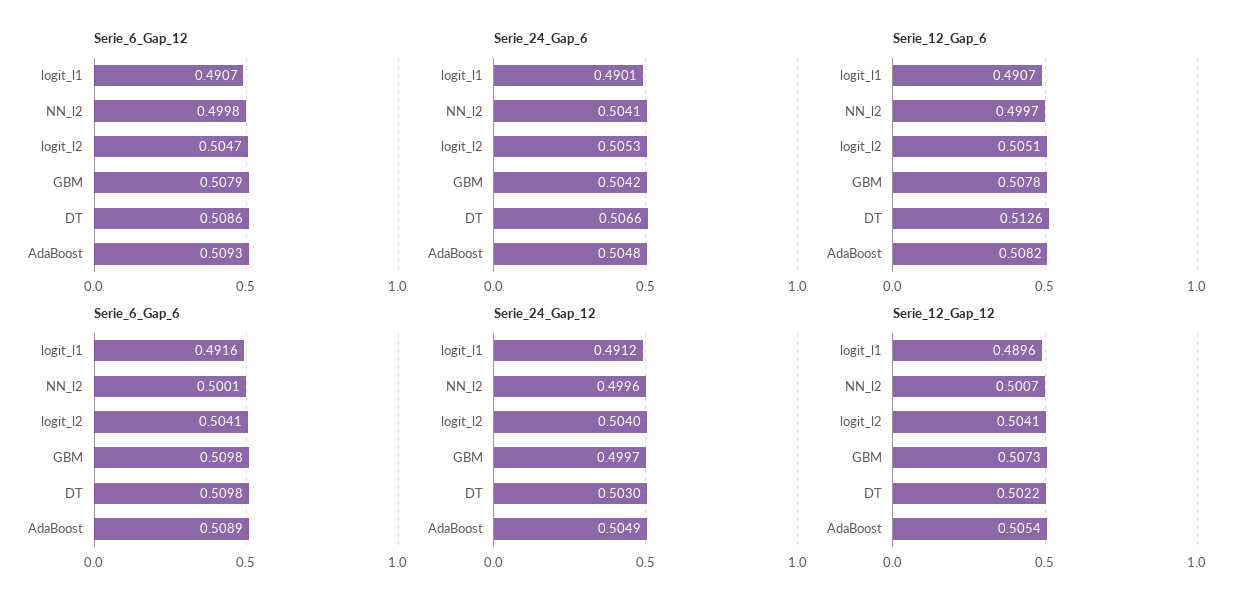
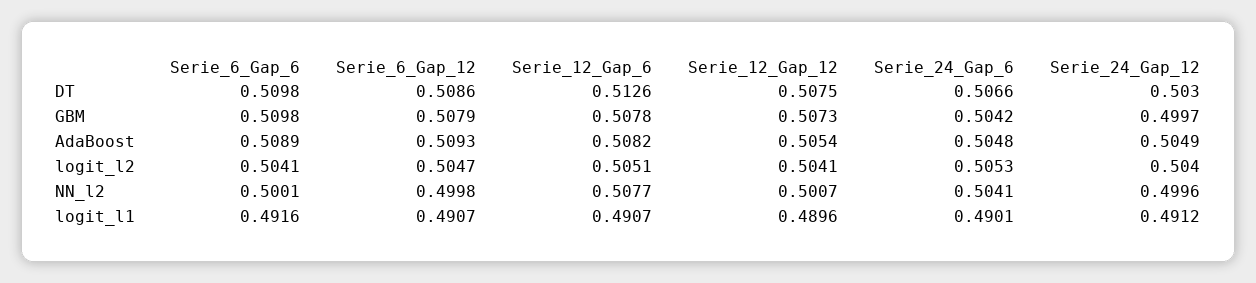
Serie_12_Gap_6, NN_l2: 0.4997 -> 0.5077
Serie_12_Gap_12, DT: 0.5022 -> 0.5075

